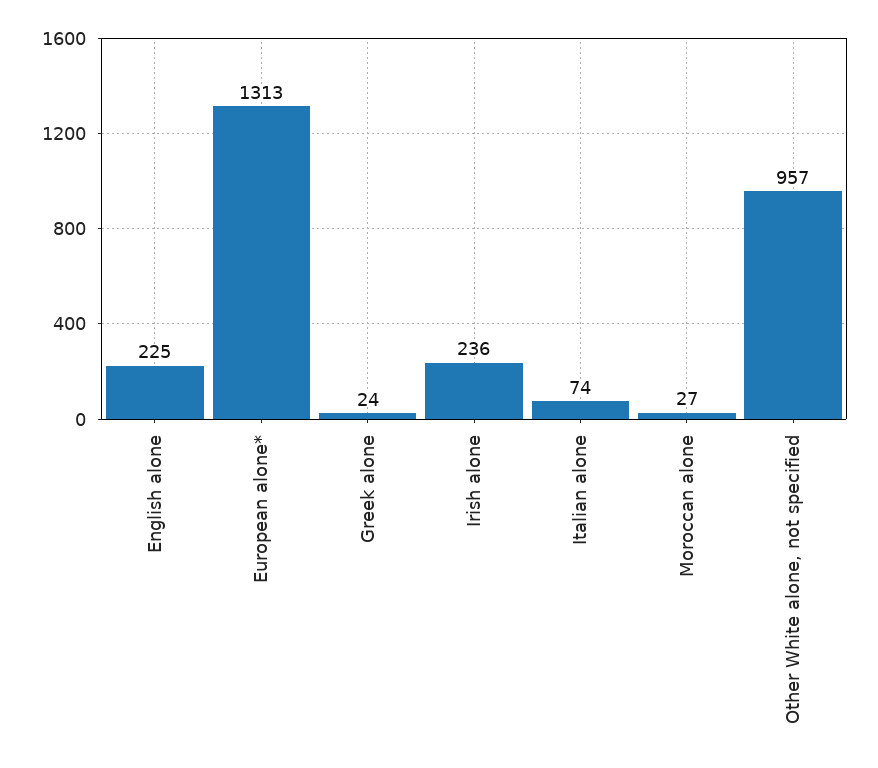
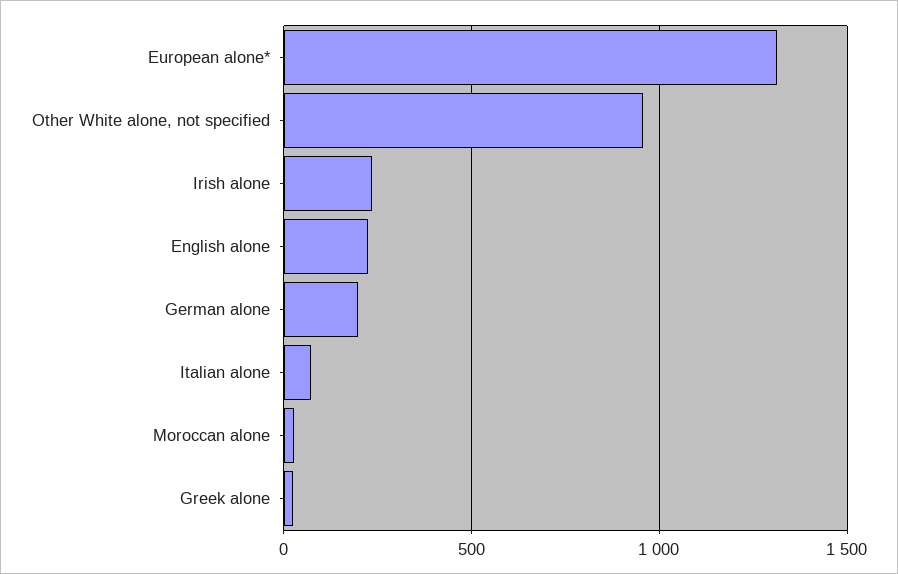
German alone: none -> 200

